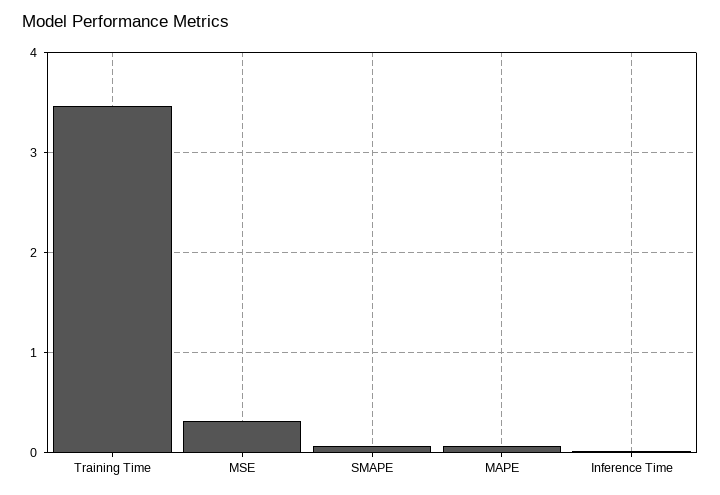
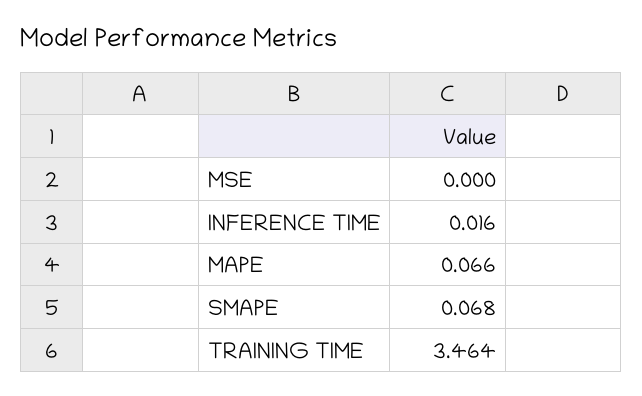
MSE: 0.3 -> 0

